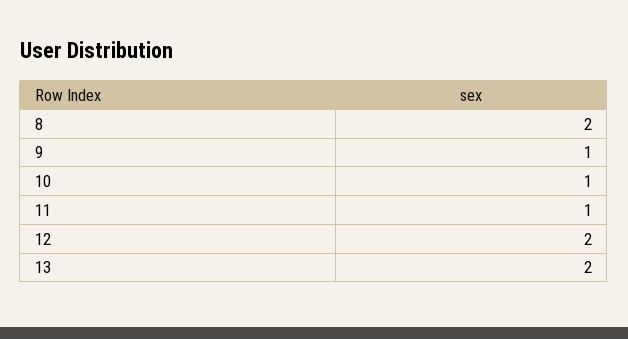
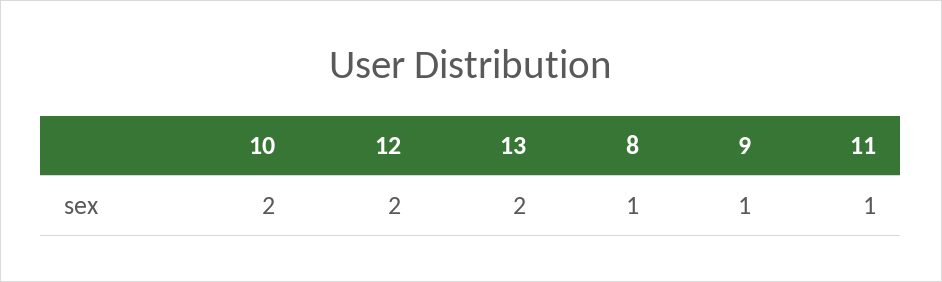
8: 2 -> 1
10: 1 -> 2

